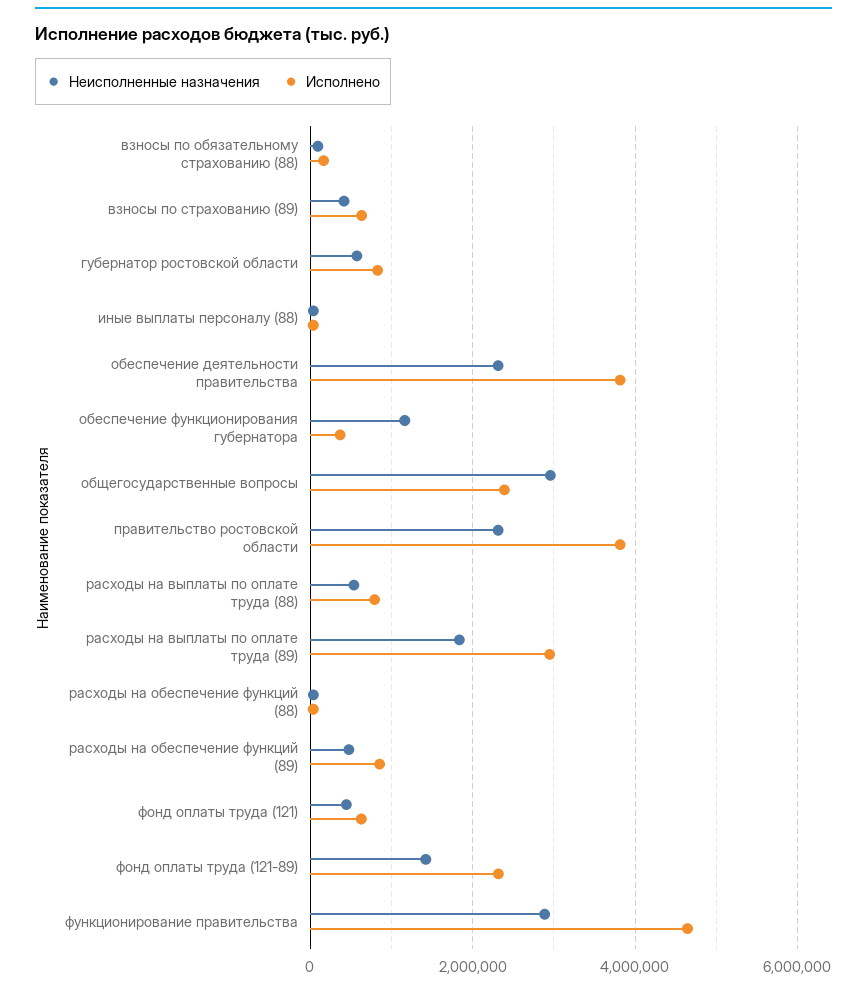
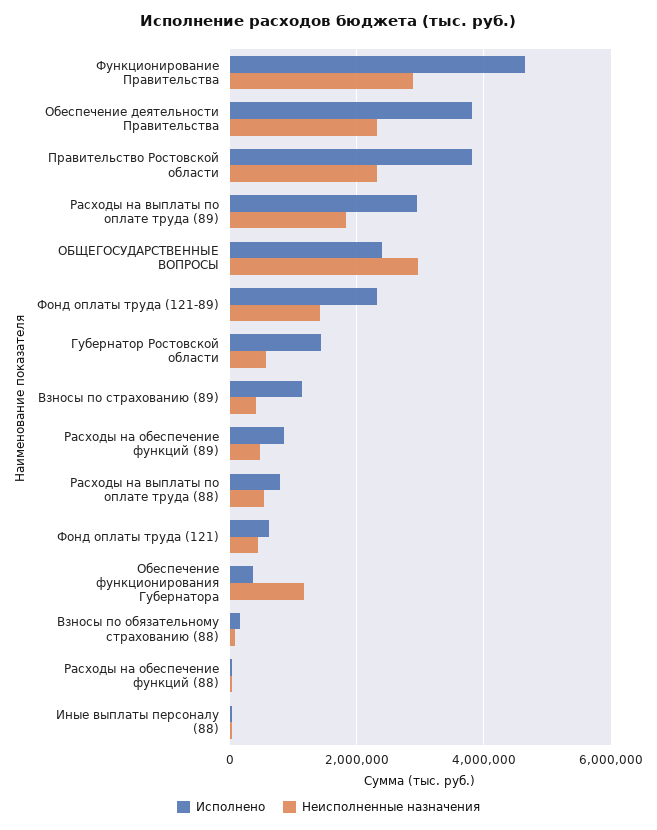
Исполнено, взносы по страхованию (89): 600000 -> 1200000
Исполнено, губернатор ростовской области: 800000 -> 1400000

